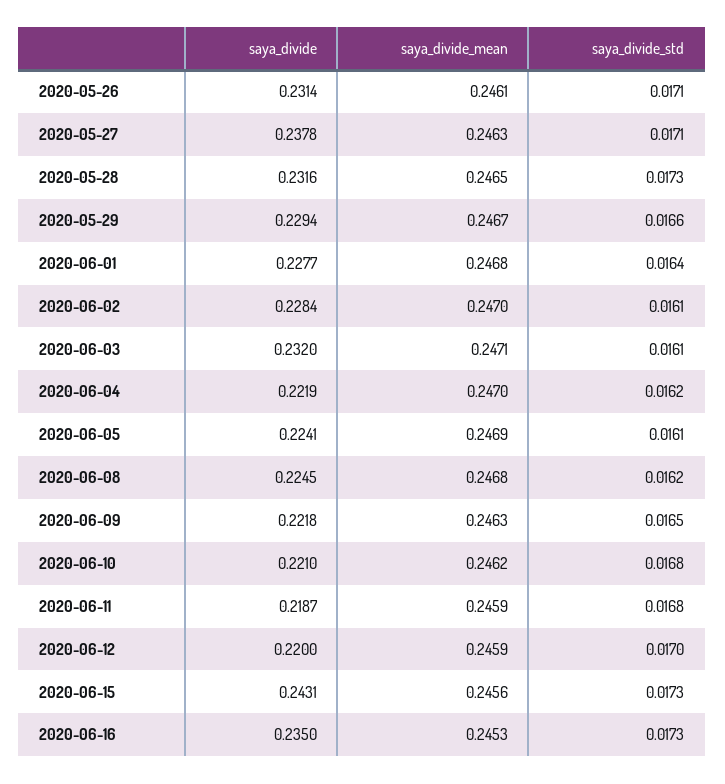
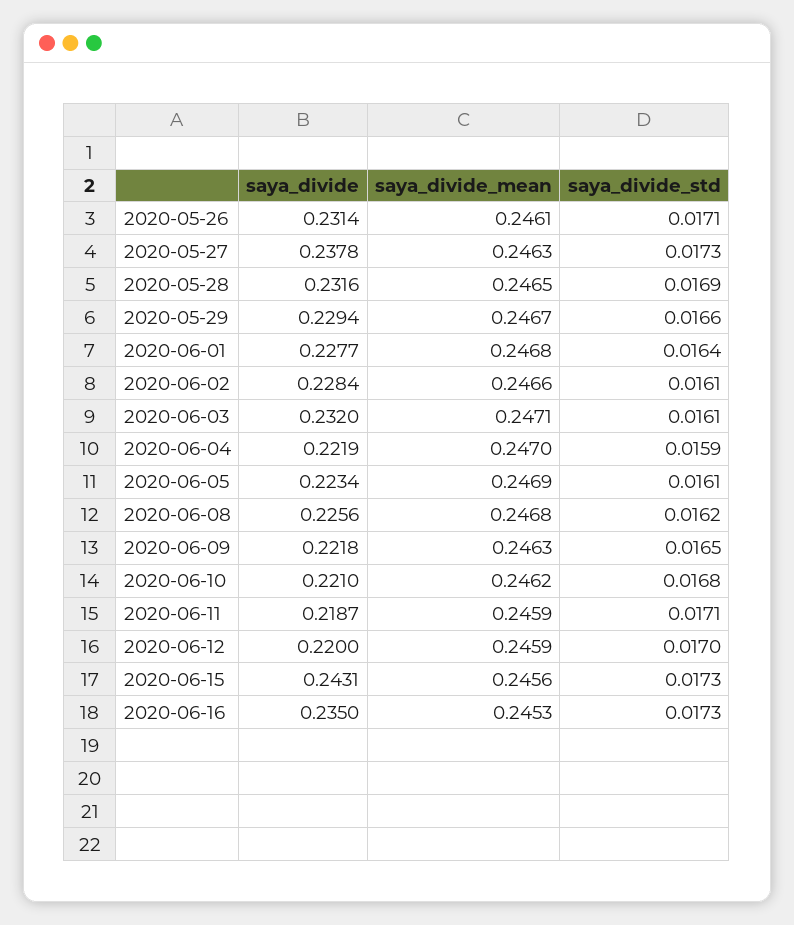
saya_divide_std, 2020-05-27: 0.0171 -> 0.0173
saya_divide_std, 2020-05-28: 0.0173 -> 0.0169
saya_divide_mean, 2020-06-02: 0.247 -> 0.2466
saya_divide_std, 2020-06-04: 0.0162 -> 0.0159
saya_divide, 2020-06-05: 0.2241 -> 0.2234
saya_divide, 2020-06-08: 0.2245 -> 0.2256
saya_divide_std, 2020-06-11: 0.0168 -> 0.0171

